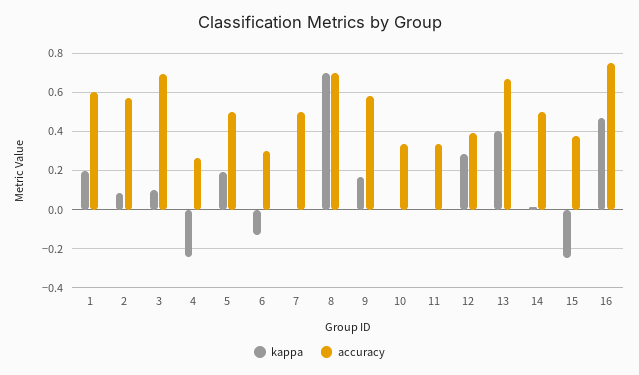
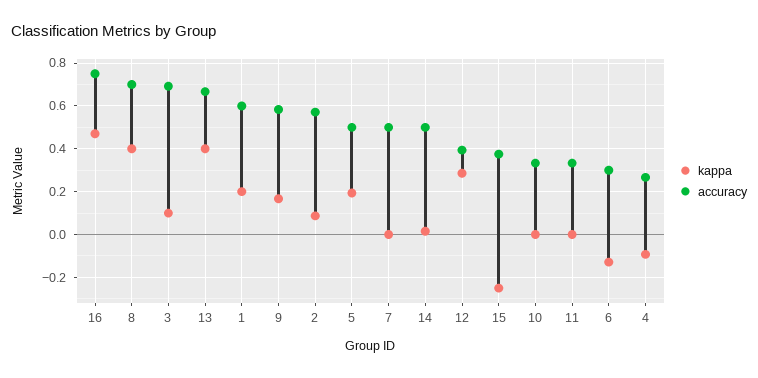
kappa, 4: -0.25 -> -0.1
kappa, 8: 0.7 -> 0.4

